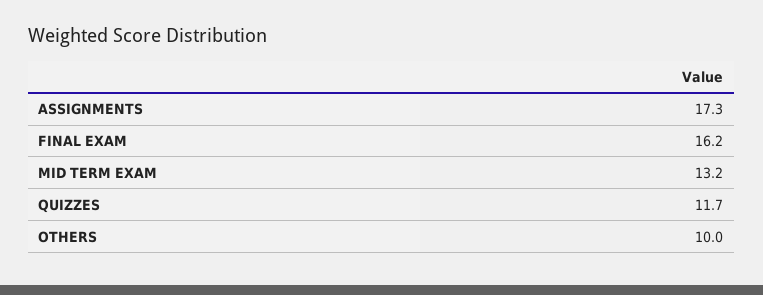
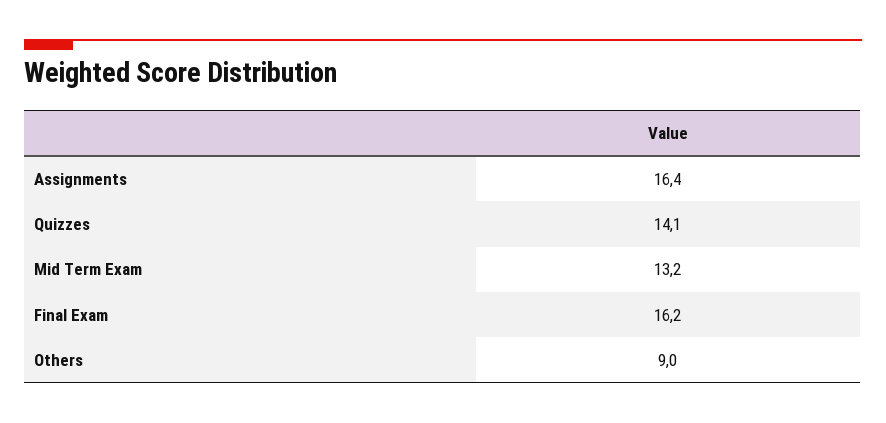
ASSIGNMENTS: 17.3 -> 16.4
QUIZZES: 11.7 -> 14.1
OTHERS: 10 -> 9

